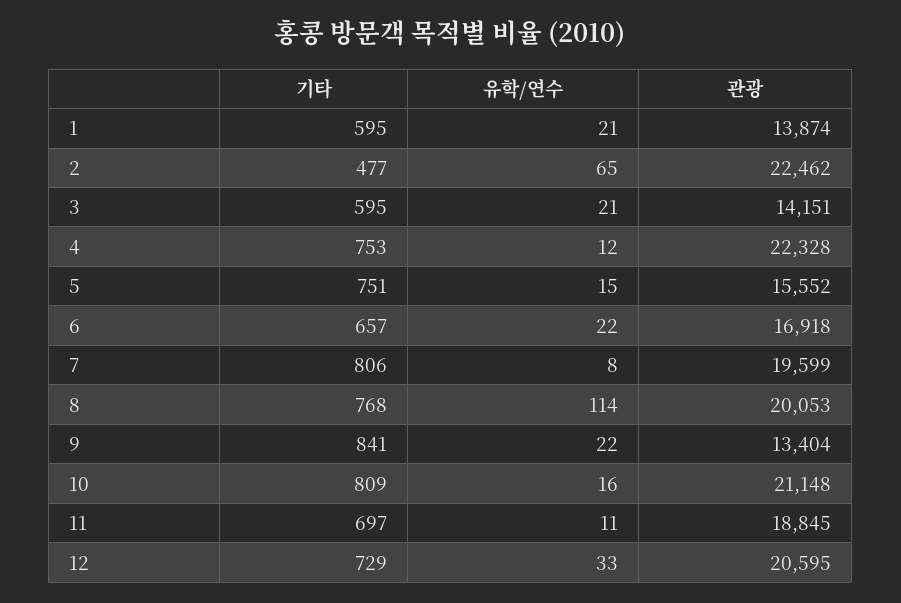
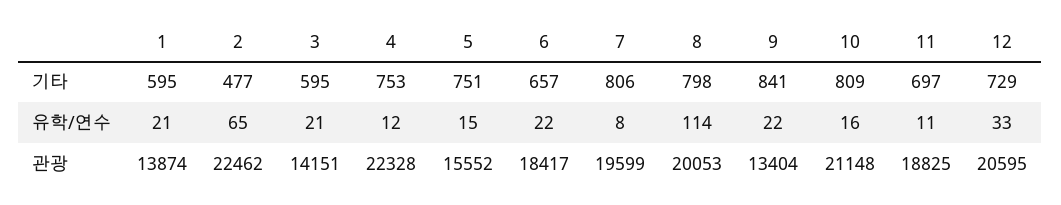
관광, 6: 16918 -> 18417
기타, 8: 768 -> 798
관광, 11: 18845 -> 18825

